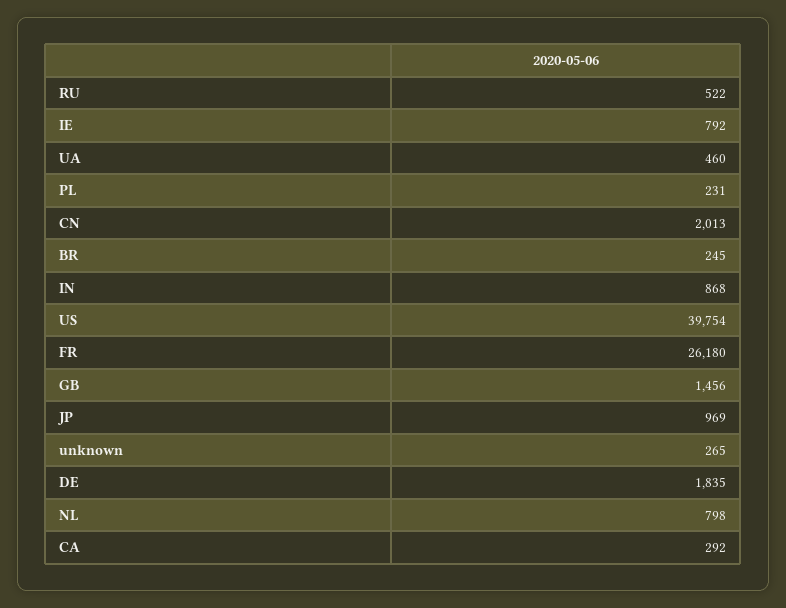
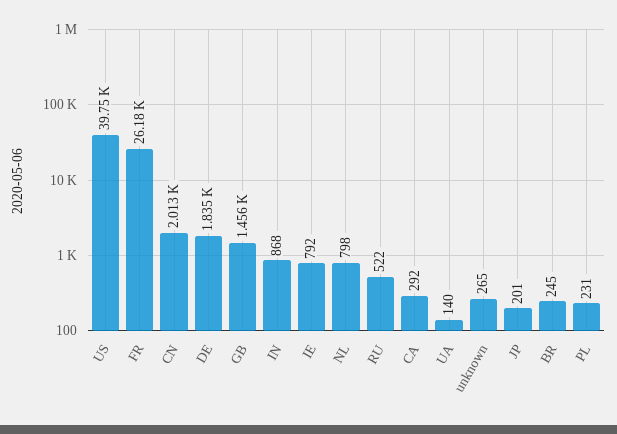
UA: 460 -> 140
JP: 969 -> 201

